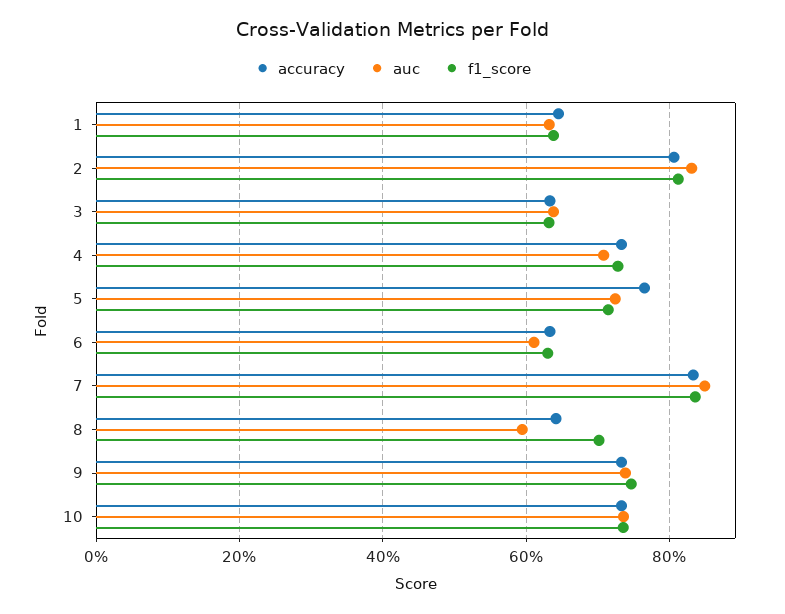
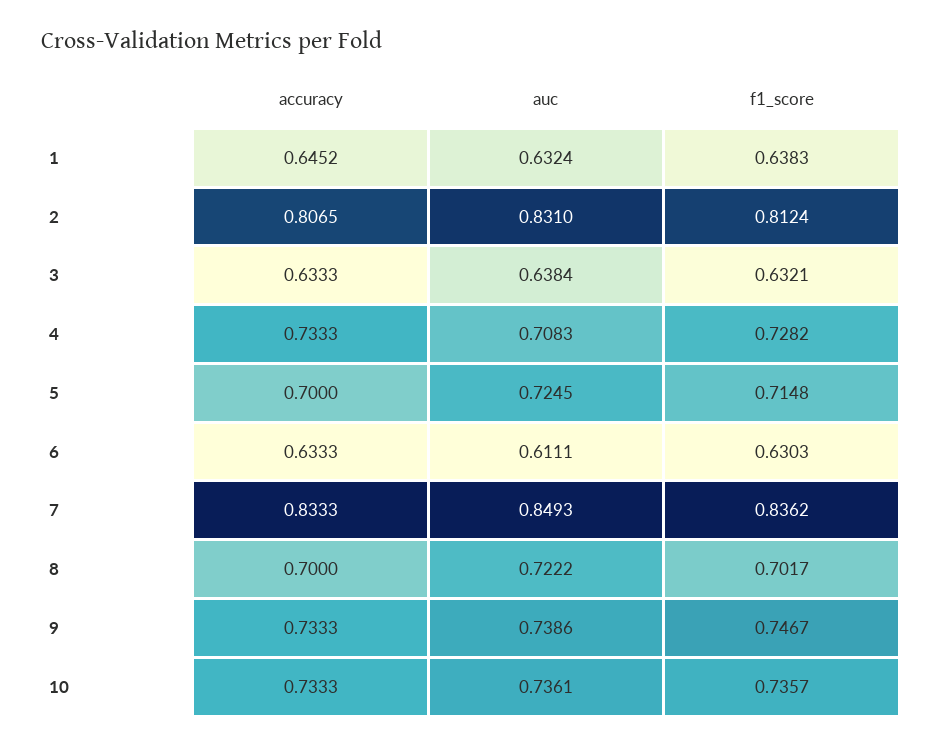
accuracy, 5: 0.76 -> 0.7
accuracy, 8: 0.64 -> 0.7
auc, 8: 0.6 -> 0.7222

